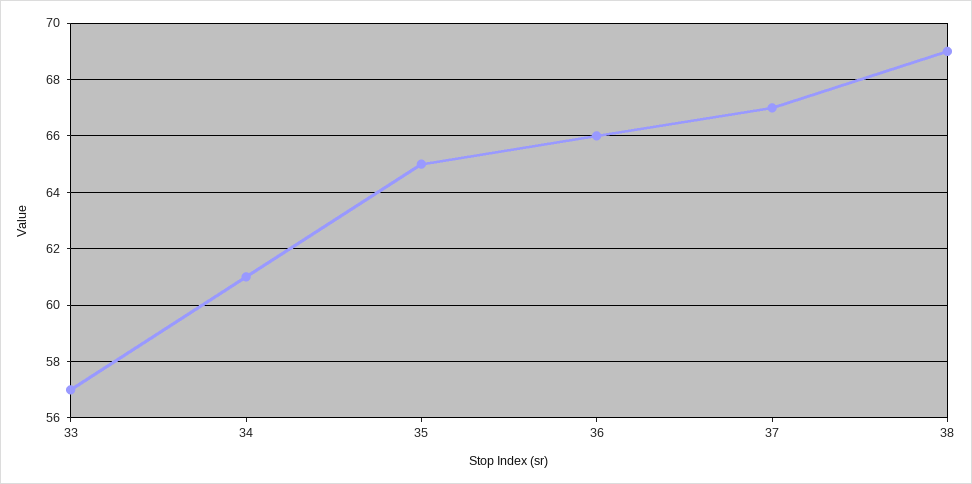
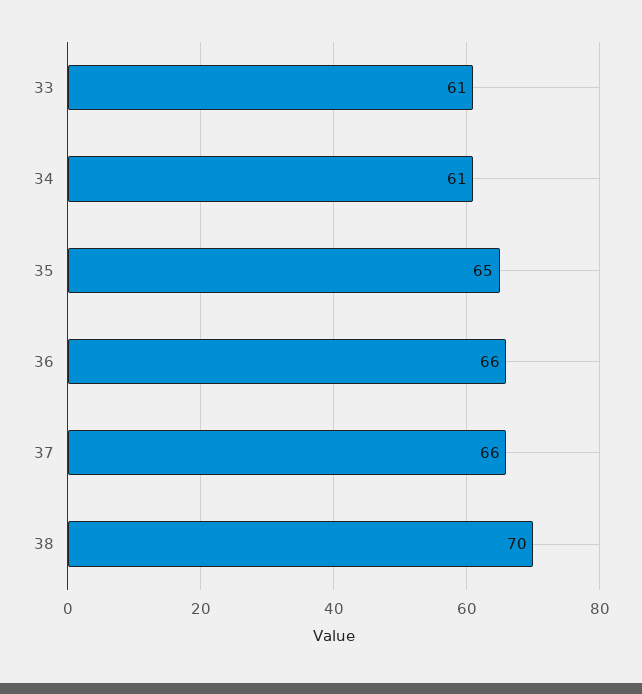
33: 57 -> 61
37: 67 -> 66
38: 69 -> 70

